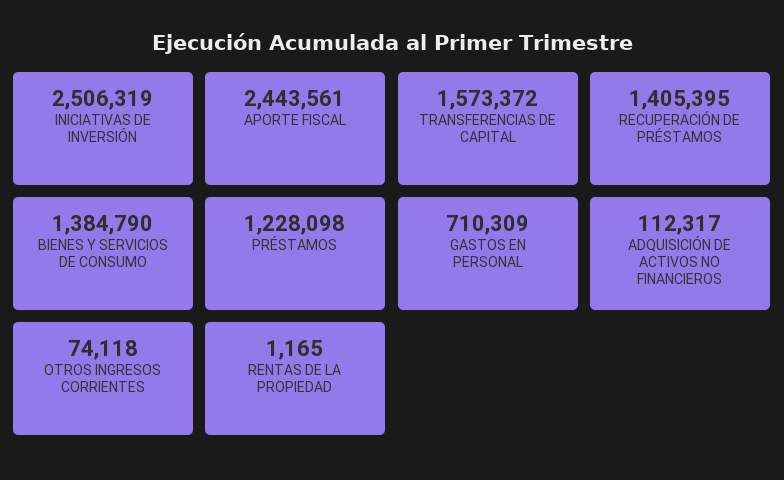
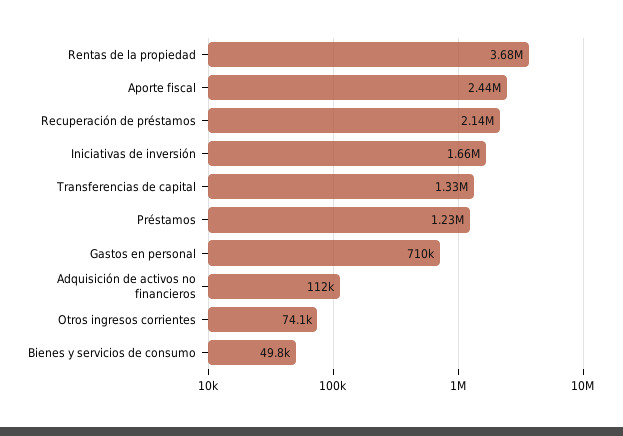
INICIATIVAS DE INVERSIÓN: 2506319 -> 1660000
TRANSFERENCIAS DE CAPITAL: 1573372 -> 1330000
RECUPERACIÓN DE PRÉSTAMOS: 1405395 -> 2140000
BIENES Y SERVICIOS DE CONSUMO: 1384790 -> 49800
RENTAS DE LA PROPIEDAD: 1165 -> 3680000

